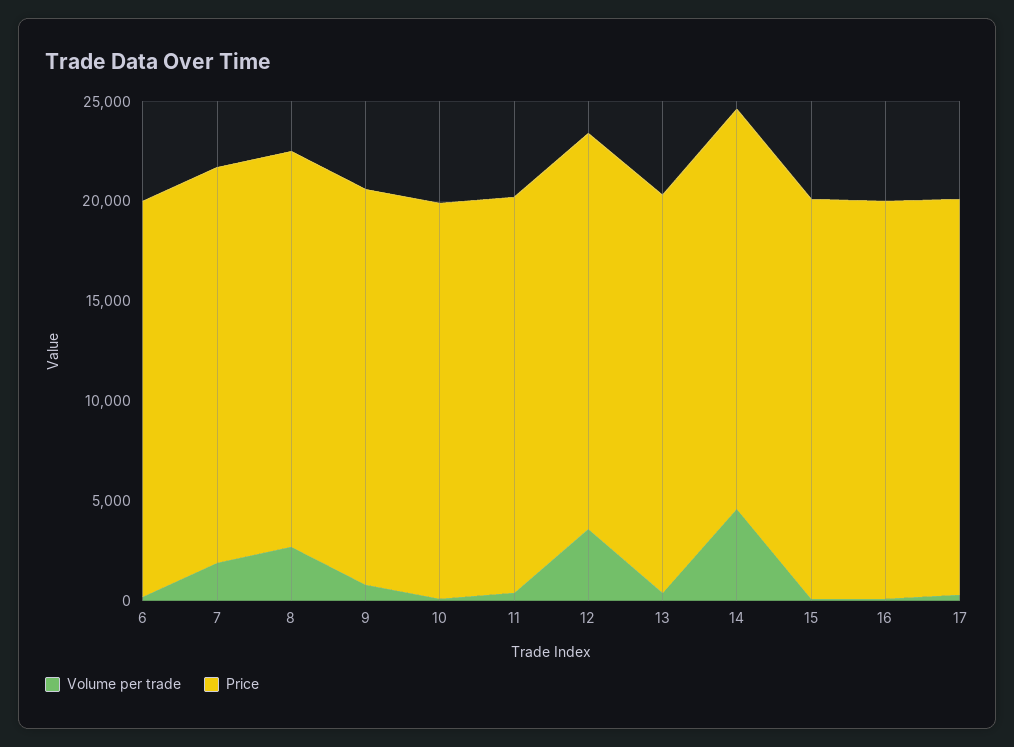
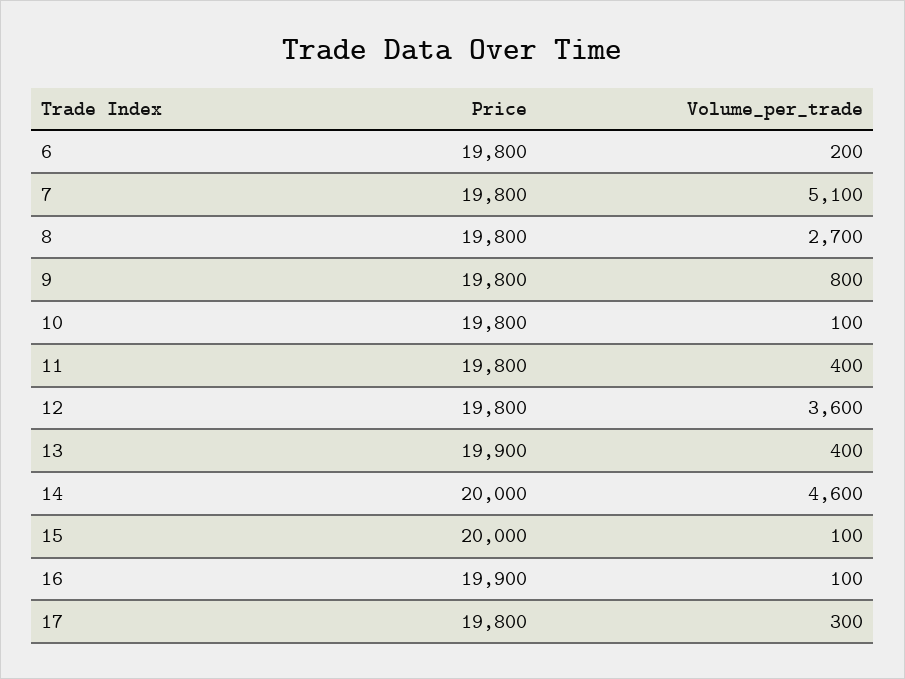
Volume per trade, 7: 2000 -> 5100

